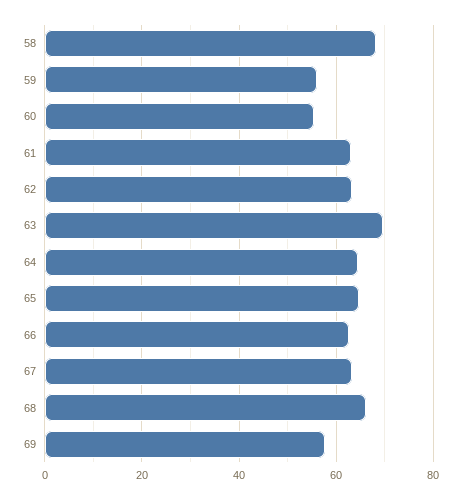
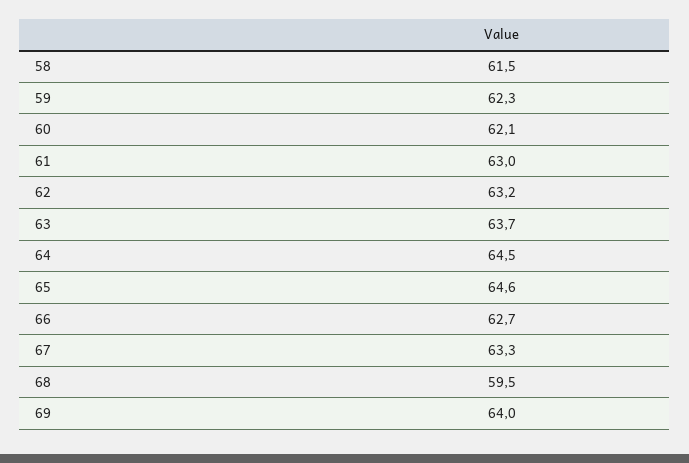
58: 68 -> 61.5
59: 56 -> 62.3
60: 56 -> 62.1
63: 70 -> 63.7
68: 66 -> 59.5
69: 58 -> 64

